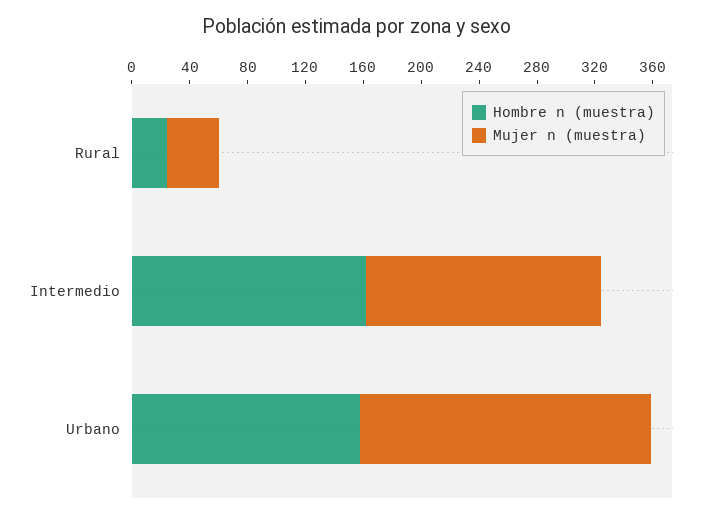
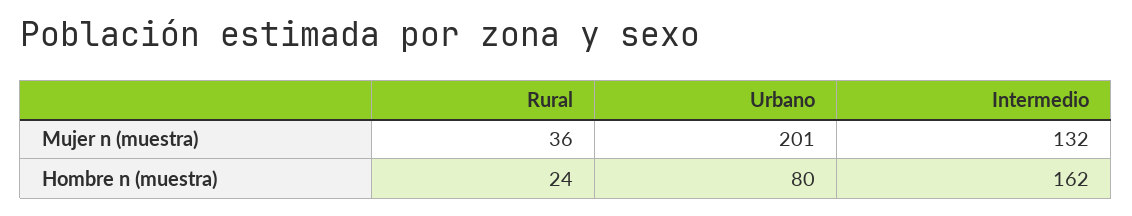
Mujer n (muestra), Intermedio: 160 -> 132
Hombre n (muestra), Urbano: 160 -> 80

